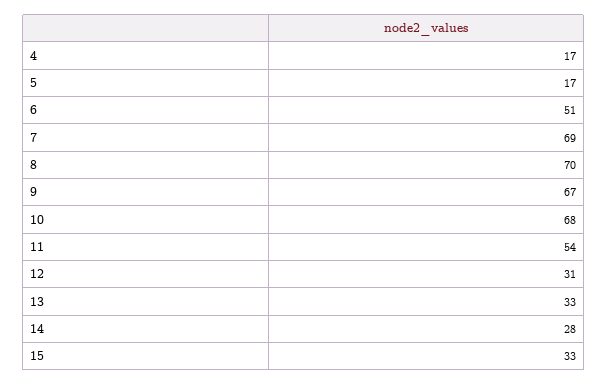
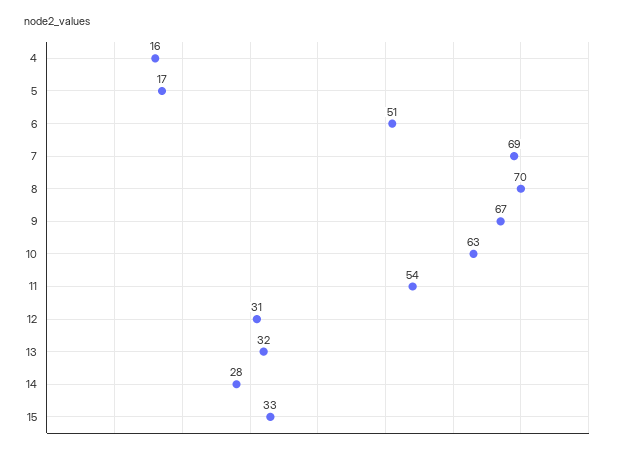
4: 17 -> 16
10: 68 -> 63
13: 33 -> 32

